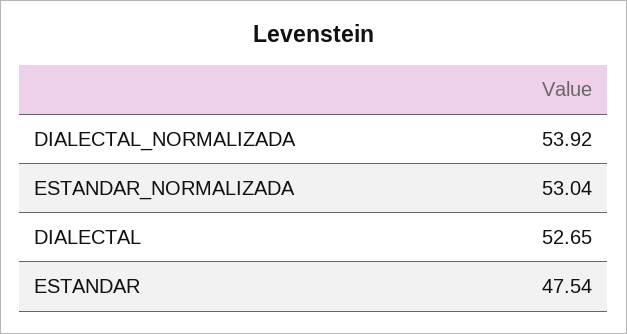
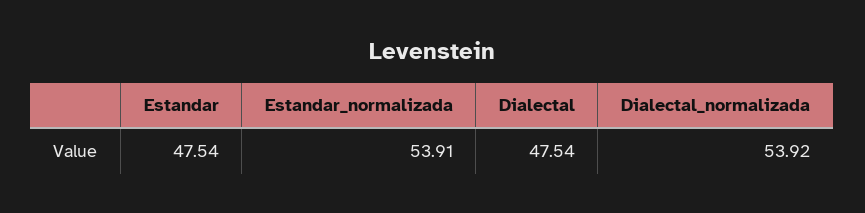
ESTANDAR_NORMALIZADA: 53.04 -> 53.91
DIALECTAL: 52.65 -> 47.54

